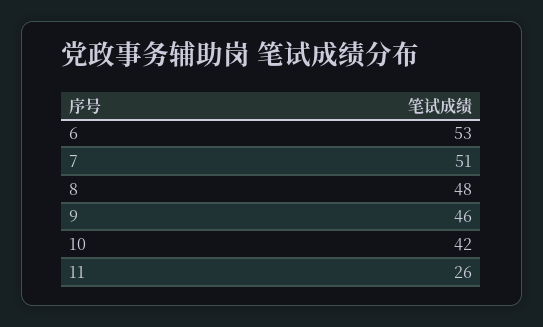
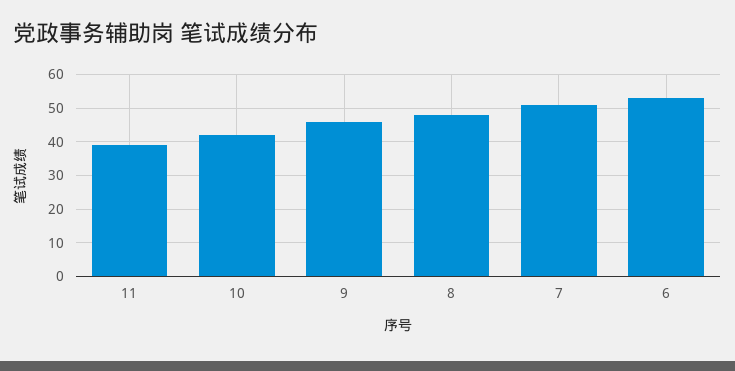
11: 26 -> 40

